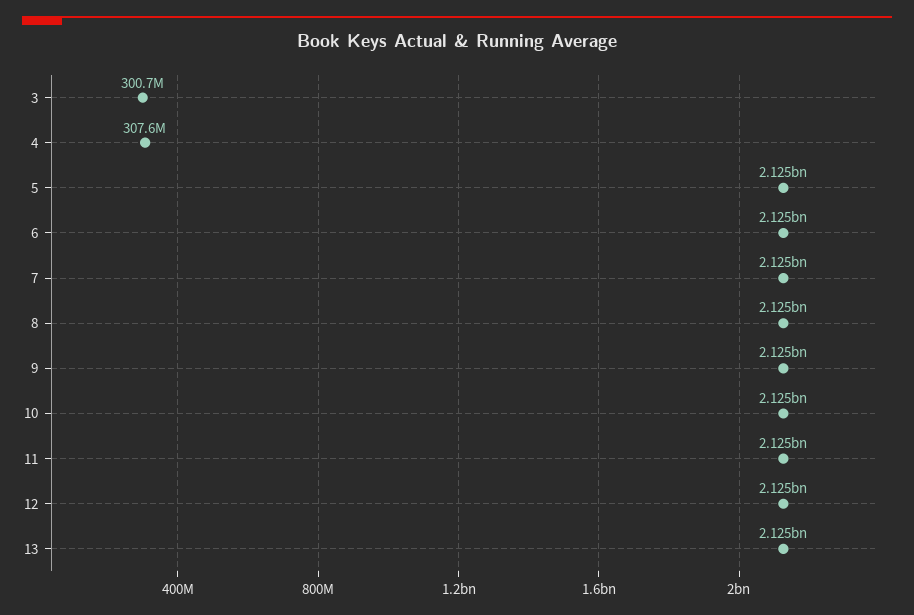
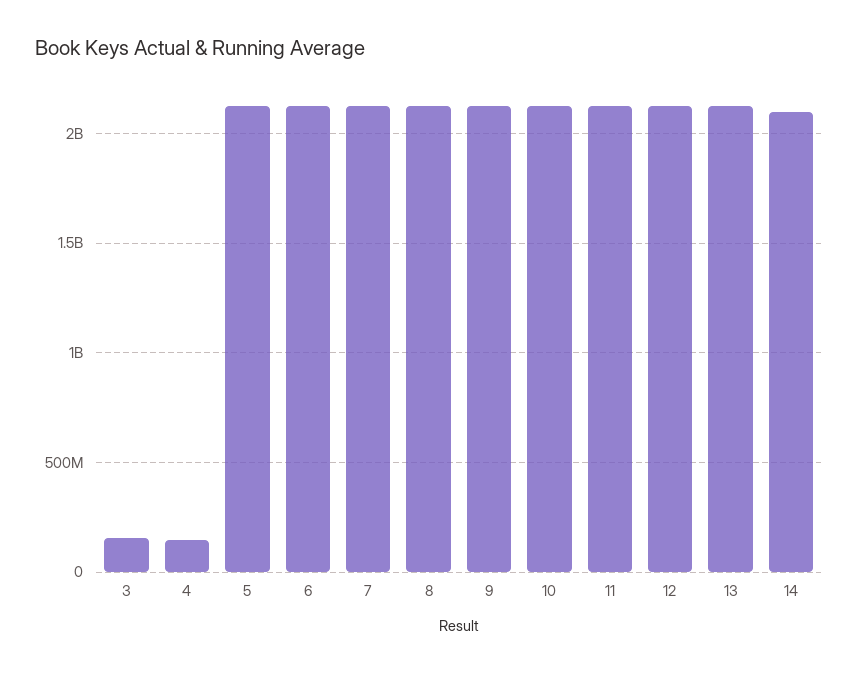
3: 300700000 -> 150000000
4: 307600000 -> 150000000
14: none -> 2100000000

